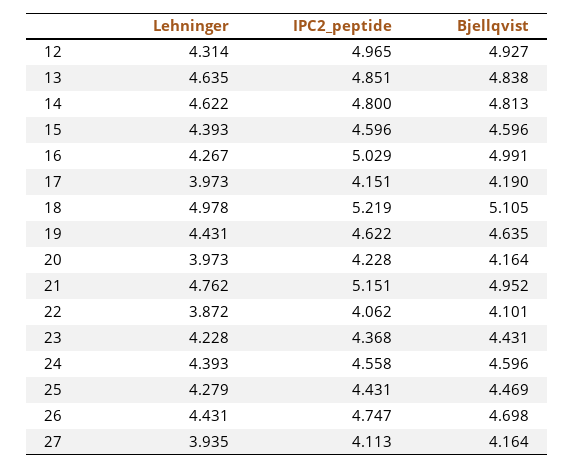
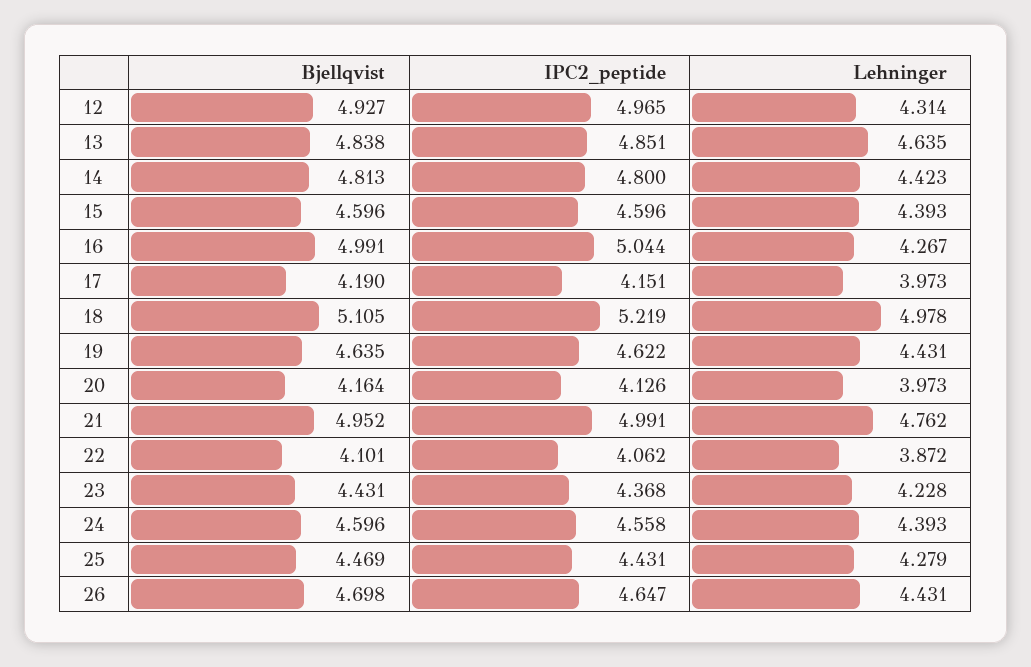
Lehninger, 14: 4.622 -> 4.423
IPC2_peptide, 16: 5.029 -> 5.044
IPC2_peptide, 20: 4.228 -> 4.126
IPC2_peptide, 21: 5.151 -> 4.991
IPC2_peptide, 26: 4.747 -> 4.647
Lehninger, 27: 3.935 -> none
IPC2_peptide, 27: 4.113 -> none
Bjellqvist, 27: 4.164 -> none

